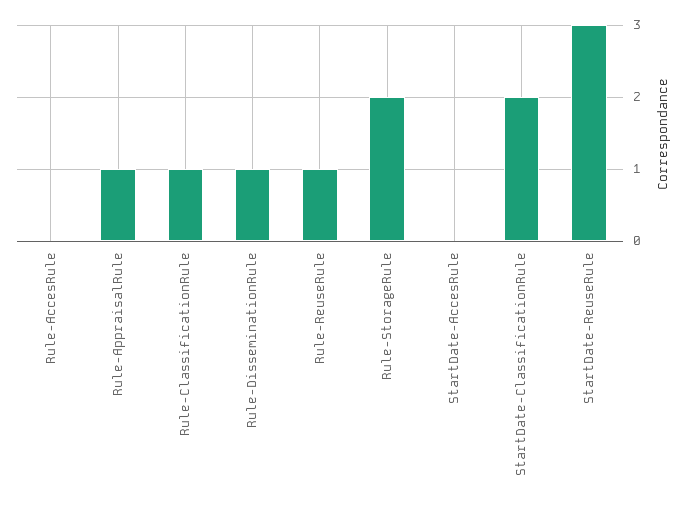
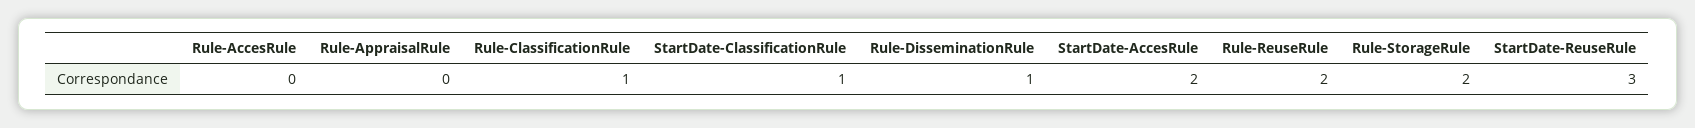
Rule-AppraisalRule: 1 -> 0
Rule-ReuseRule: 1 -> 2
StartDate-AccesRule: 0 -> 2
StartDate-ClassificationRule: 2 -> 1

